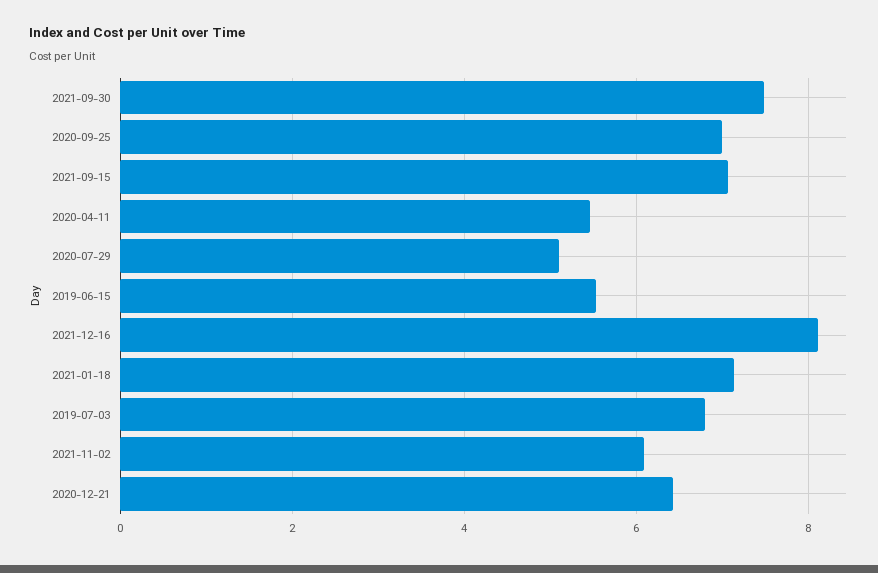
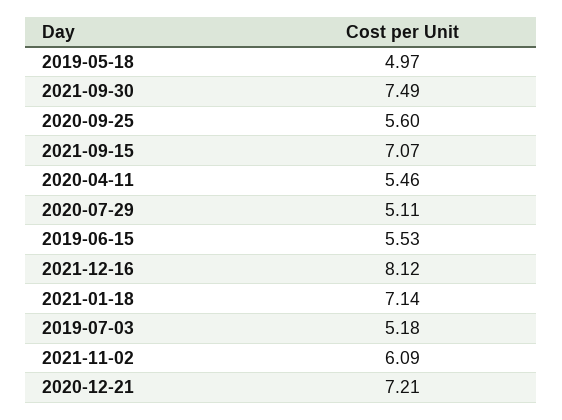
2020-09-25: 7 -> 5.6
2019-07-03: 6.8 -> 5.18
2020-12-21: 6.4 -> 7.21
2019-05-18: none -> 4.97

